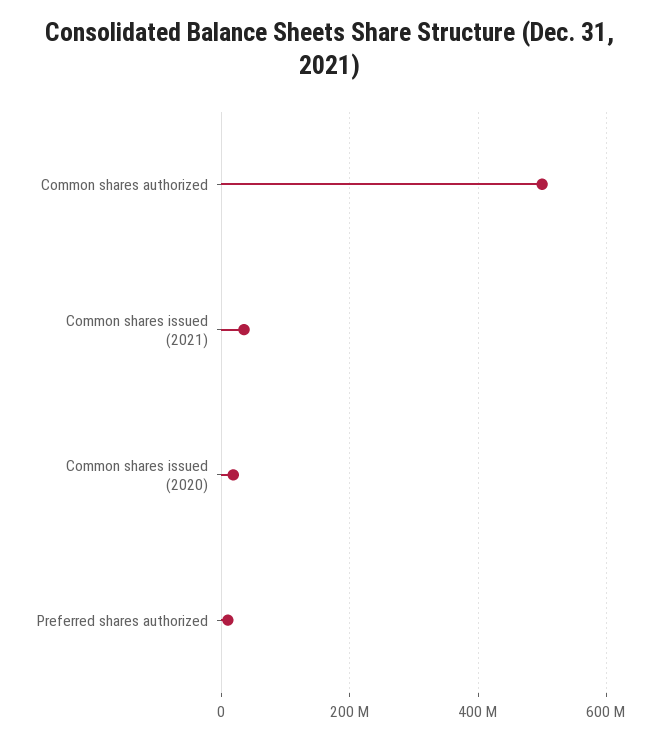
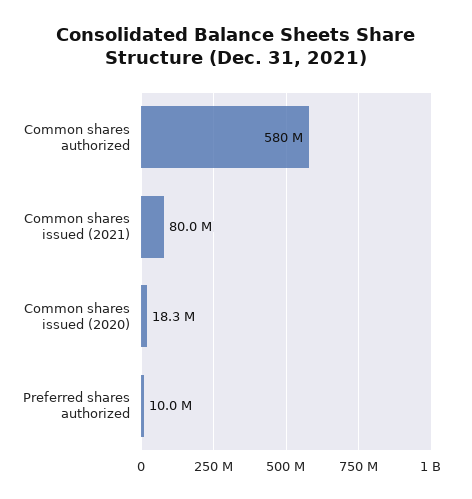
Common shares authorized: 500000000 -> 580000000
Common shares issued (2021): 40000000 -> 80000000

